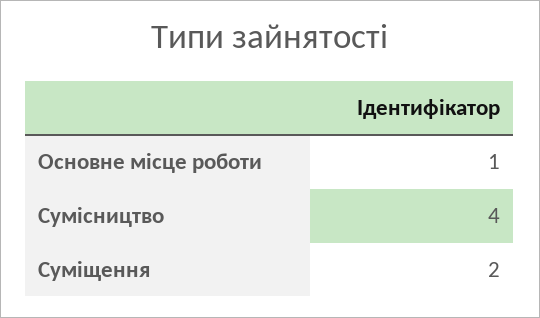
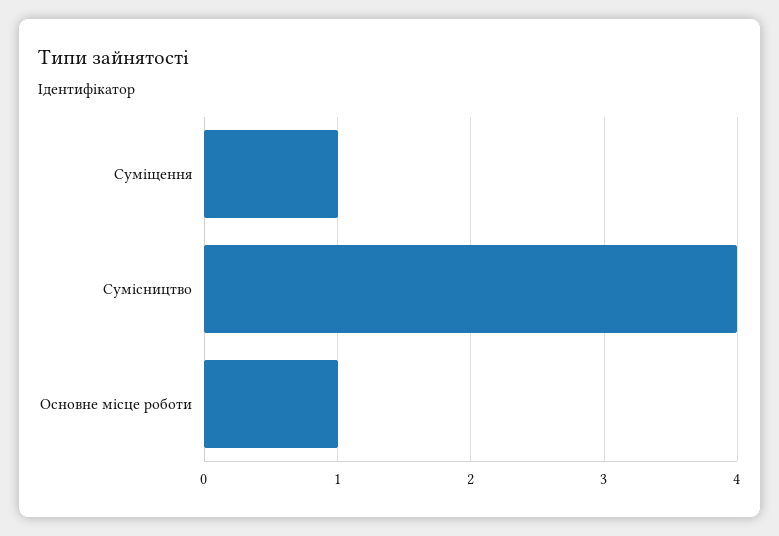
Суміщення: 2 -> 1

